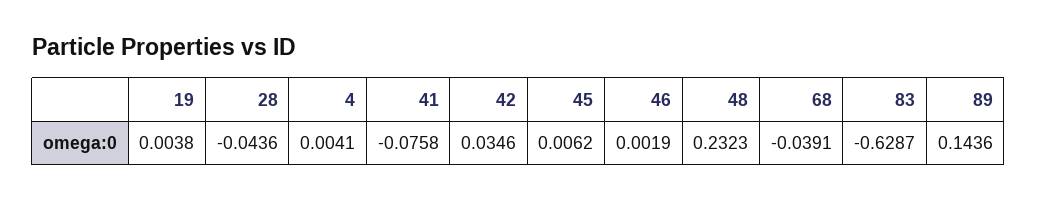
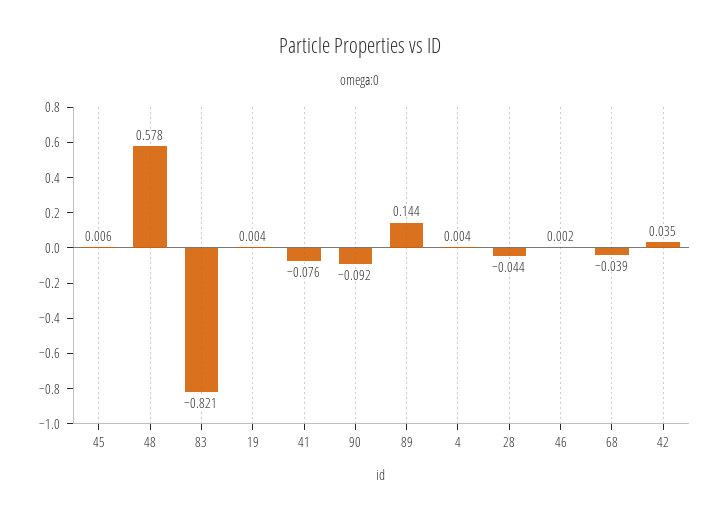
48: 0.2323 -> 0.578
83: -0.6287 -> -0.821
90: none -> -0.092

